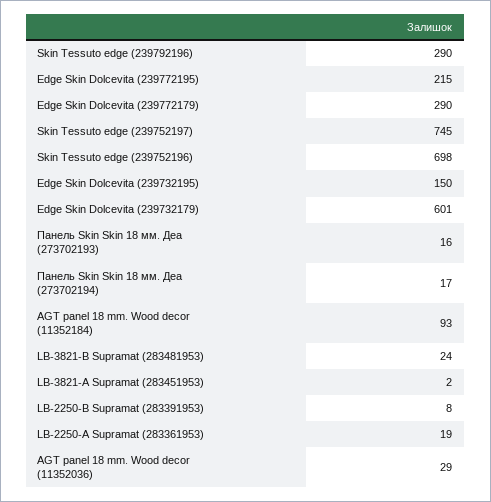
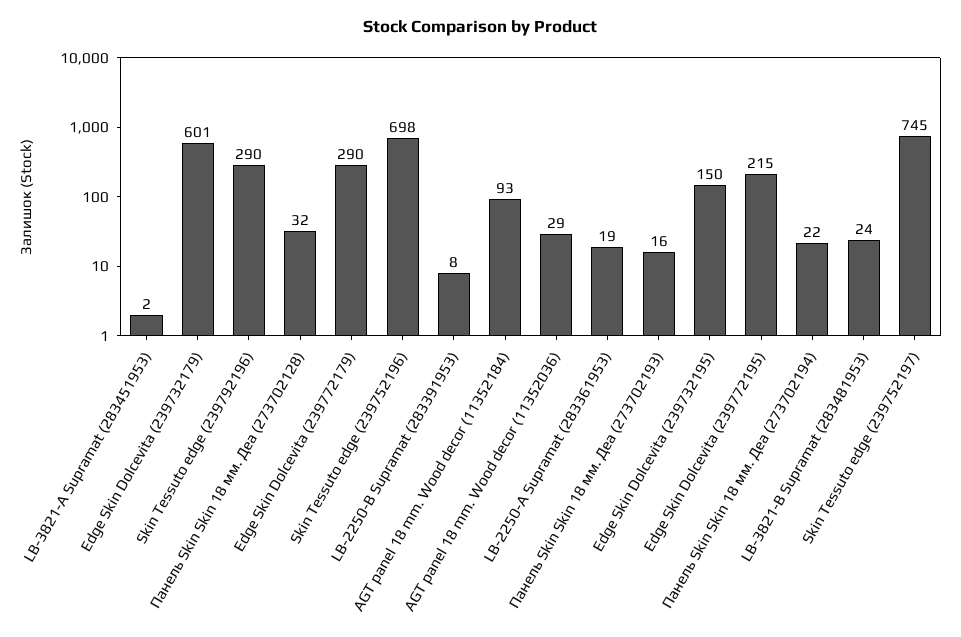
Панель Skin Skin 18 мм. Деа (273702194): 17 -> 22
Панель Skin Skin 18 мм. Деа (273702128): none -> 32

